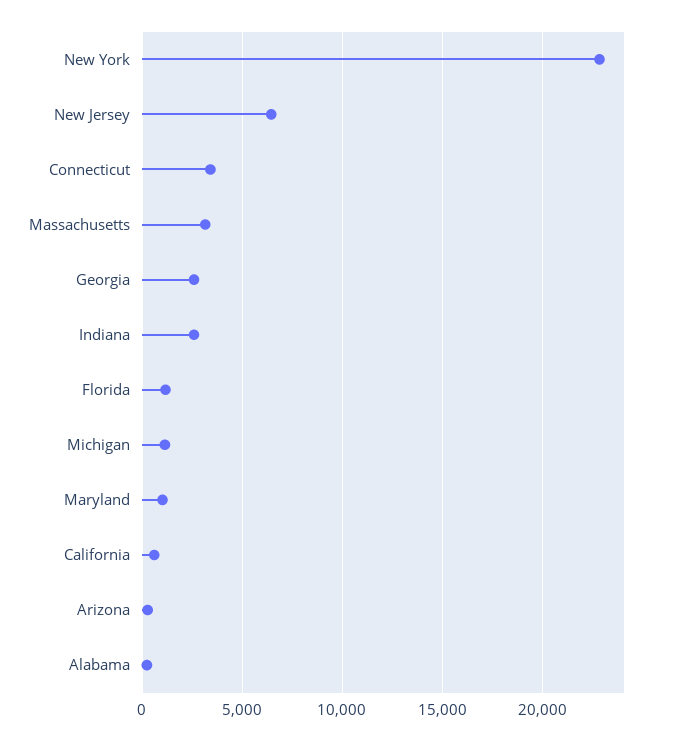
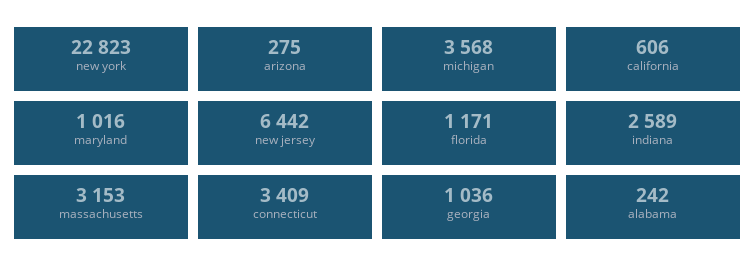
Georgia: 2500 -> 1036
Michigan: 1000 -> 3568

